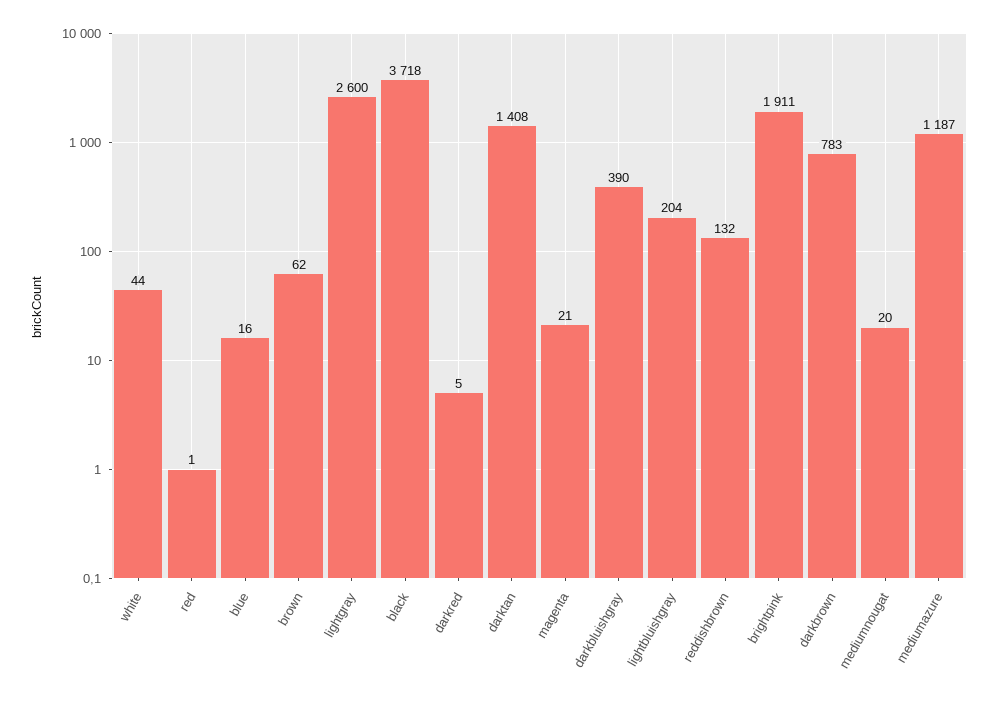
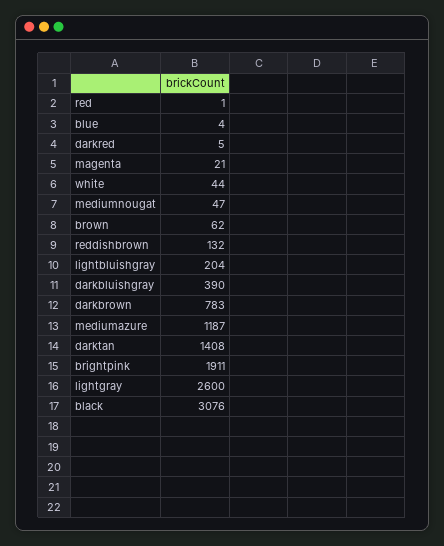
blue: 16 -> 4
black: 3718 -> 3076
mediumnougat: 20 -> 47

